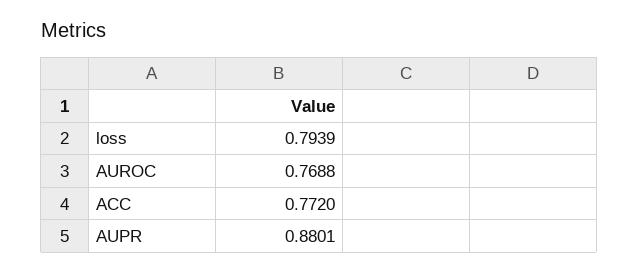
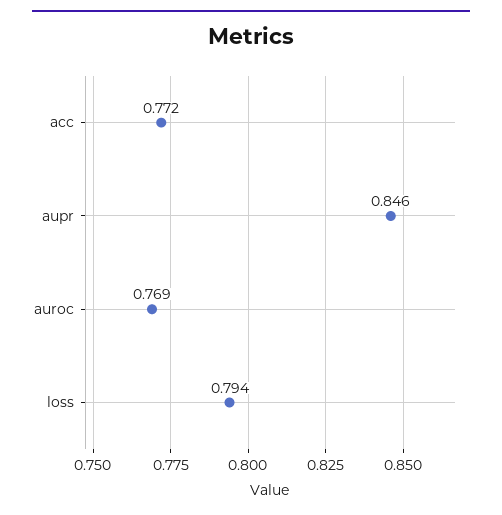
AUPR: 0.8801 -> 0.846

